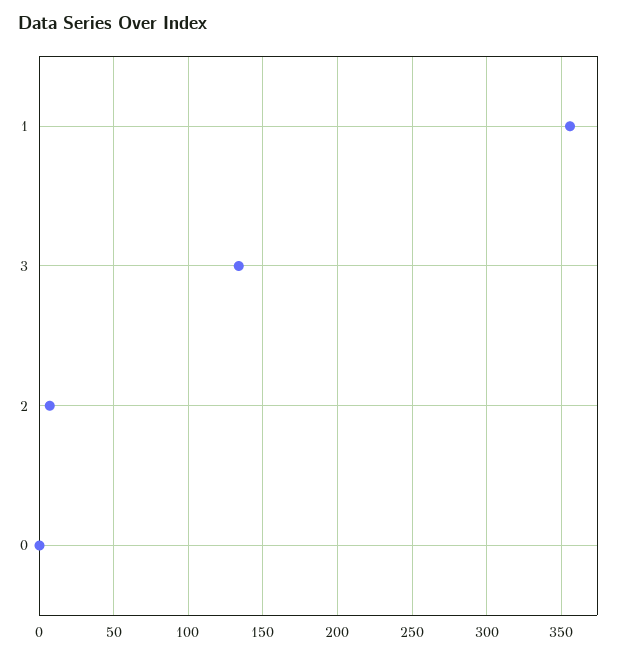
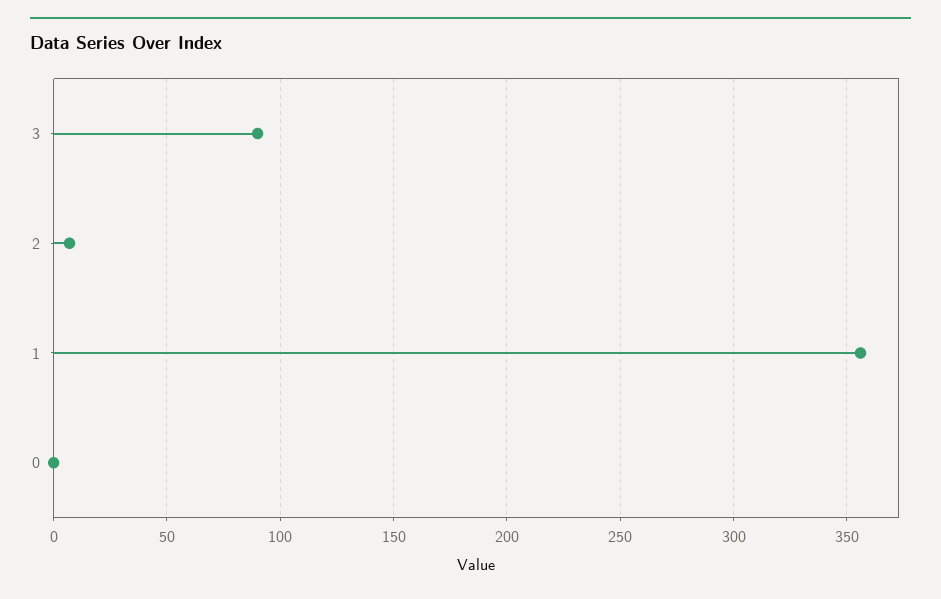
3: 135 -> 90

